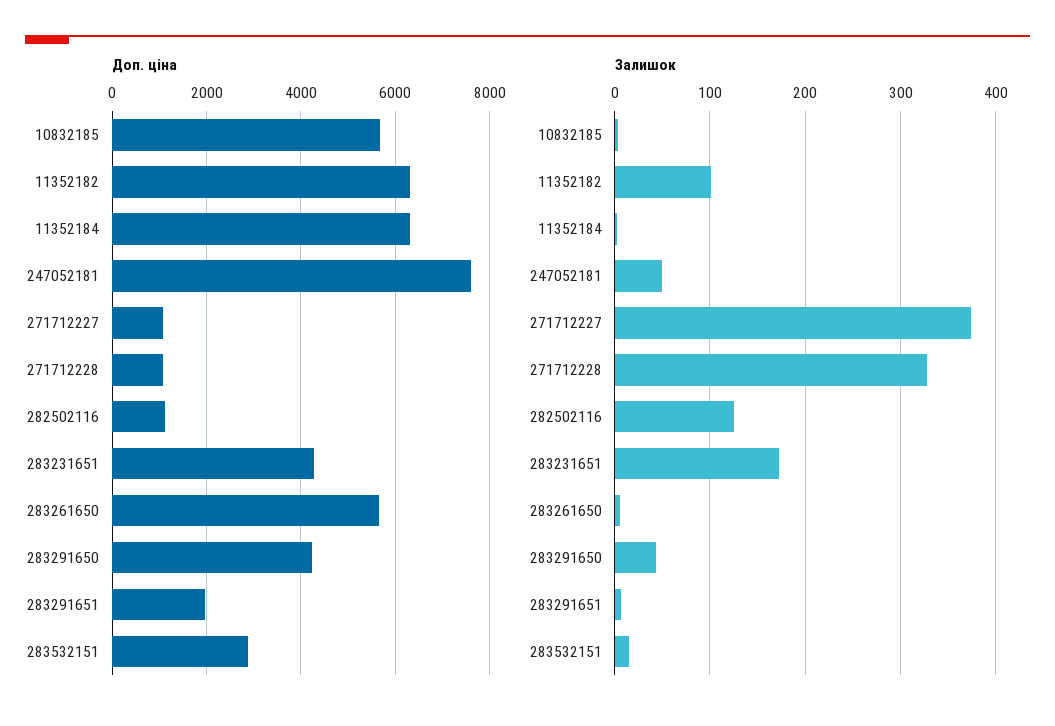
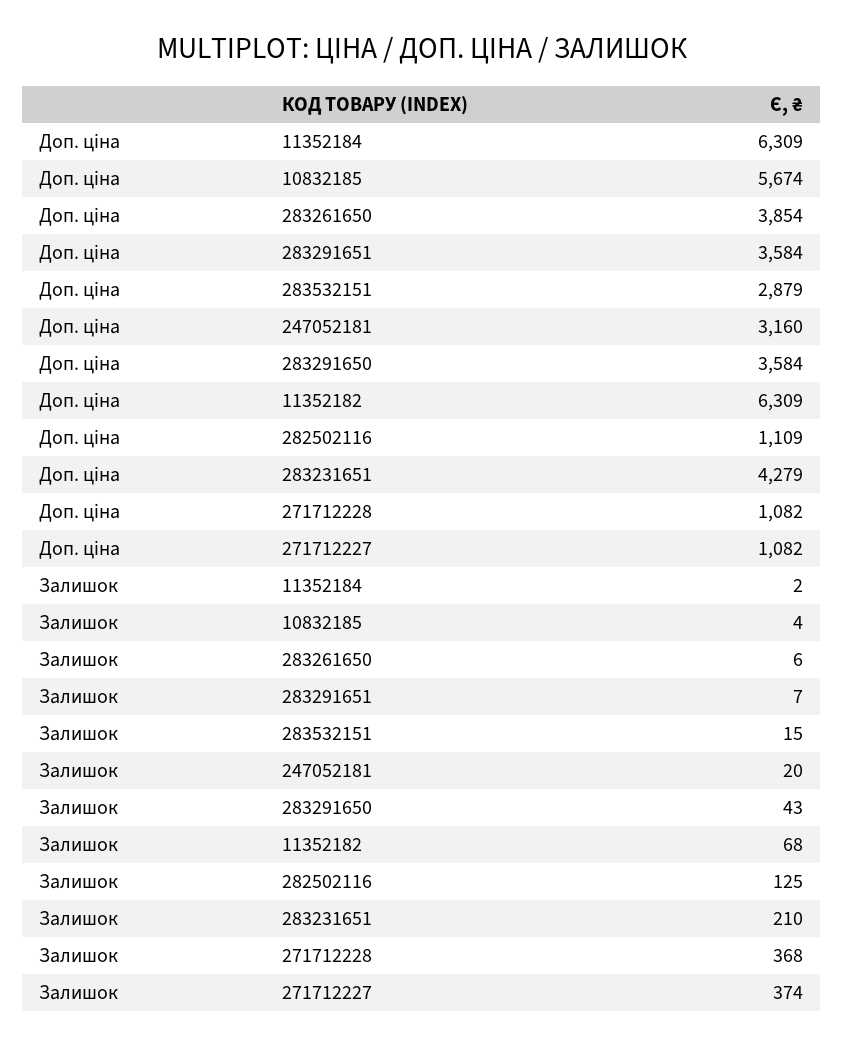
Доп. ціна, 247052181: 7600 -> 3160
Доп. ціна, 283261650: 5600 -> 3854
Доп. ціна, 283291650: 4200 -> 3584
Доп. ціна, 283291651: 2000 -> 3584
Залишок, 11352182: 100 -> 68
Залишок, 247052181: 50 -> 20
Залишок, 271712228: 330 -> 368
Залишок, 283231651: 170 -> 210

